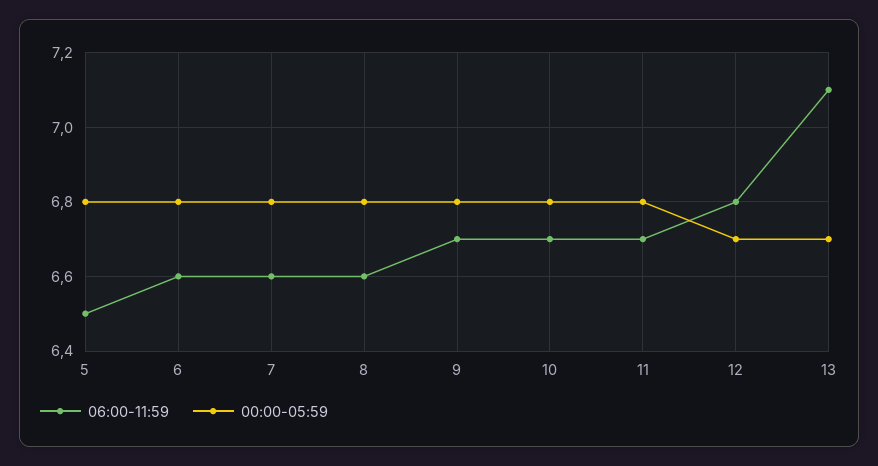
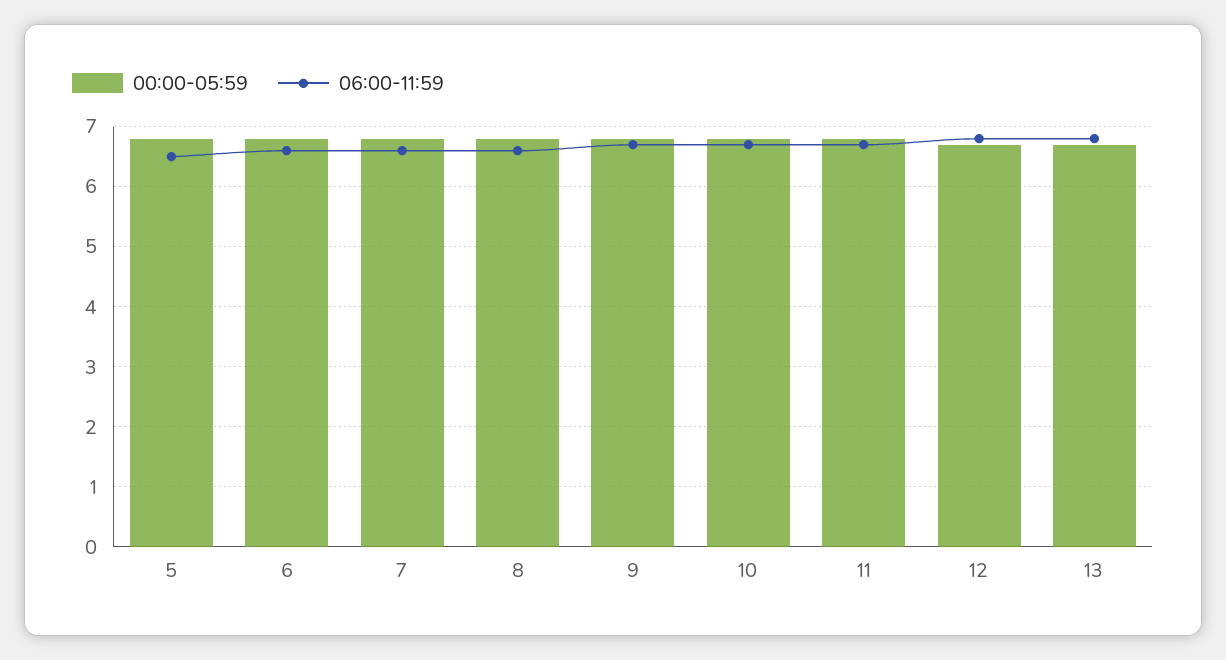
06:00-11:59, 13: 7.1 -> 6.8

